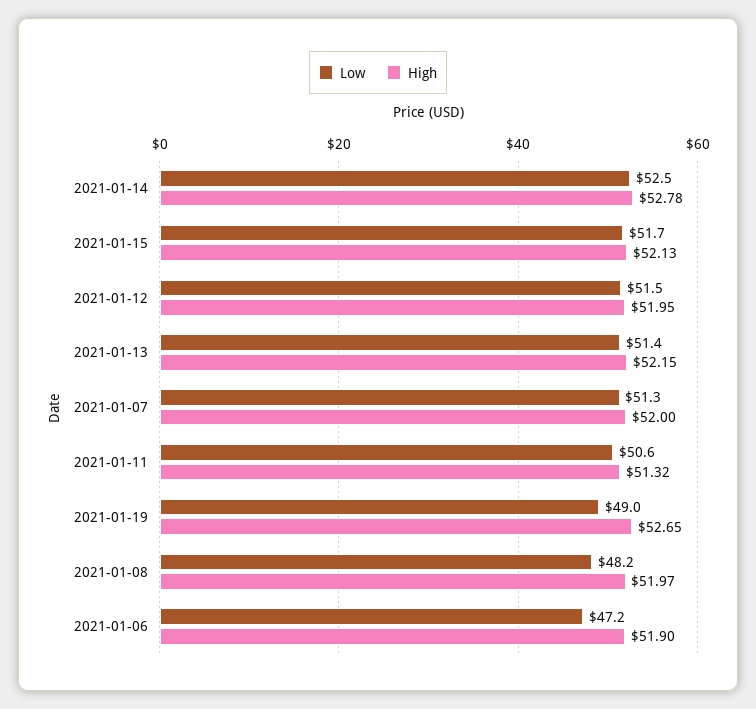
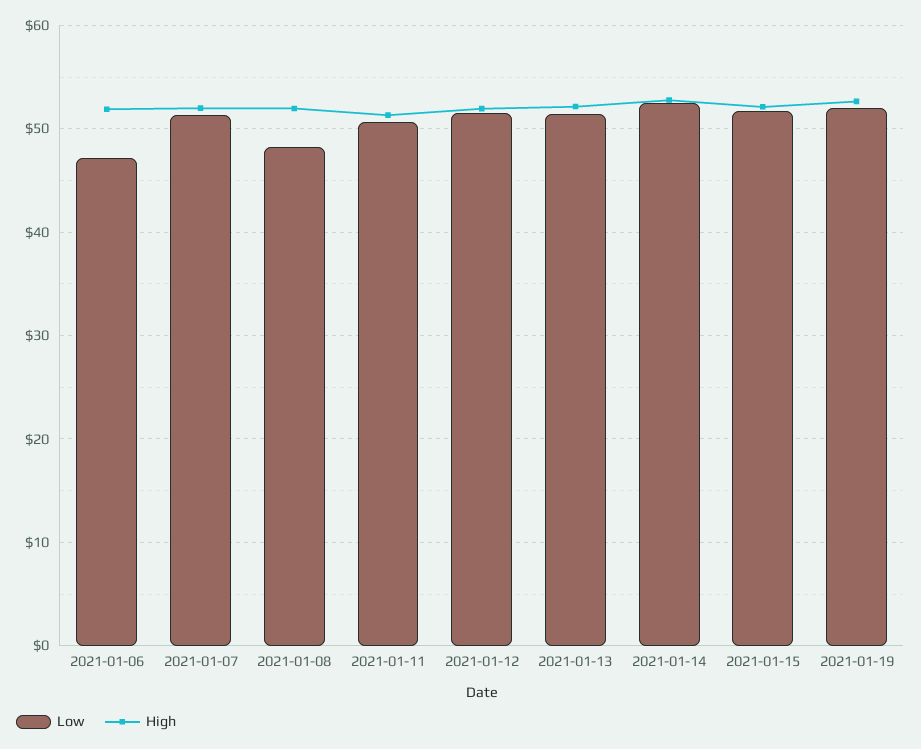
Low, 2021-01-19: 49 -> 52

